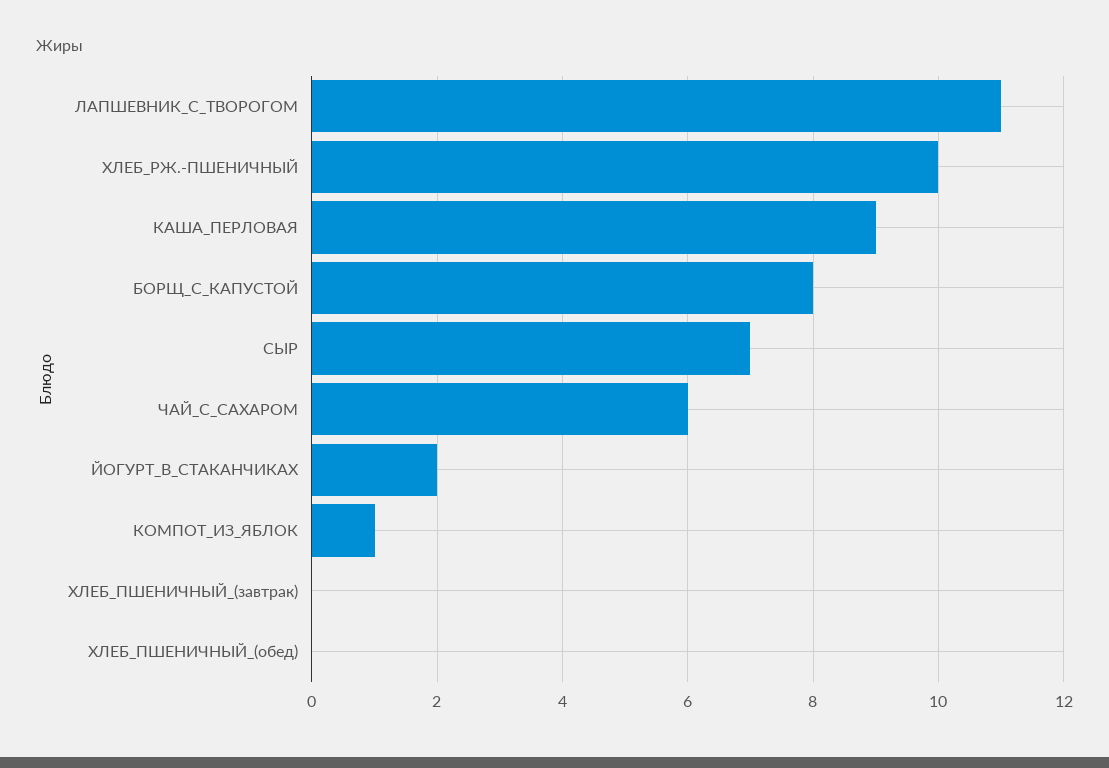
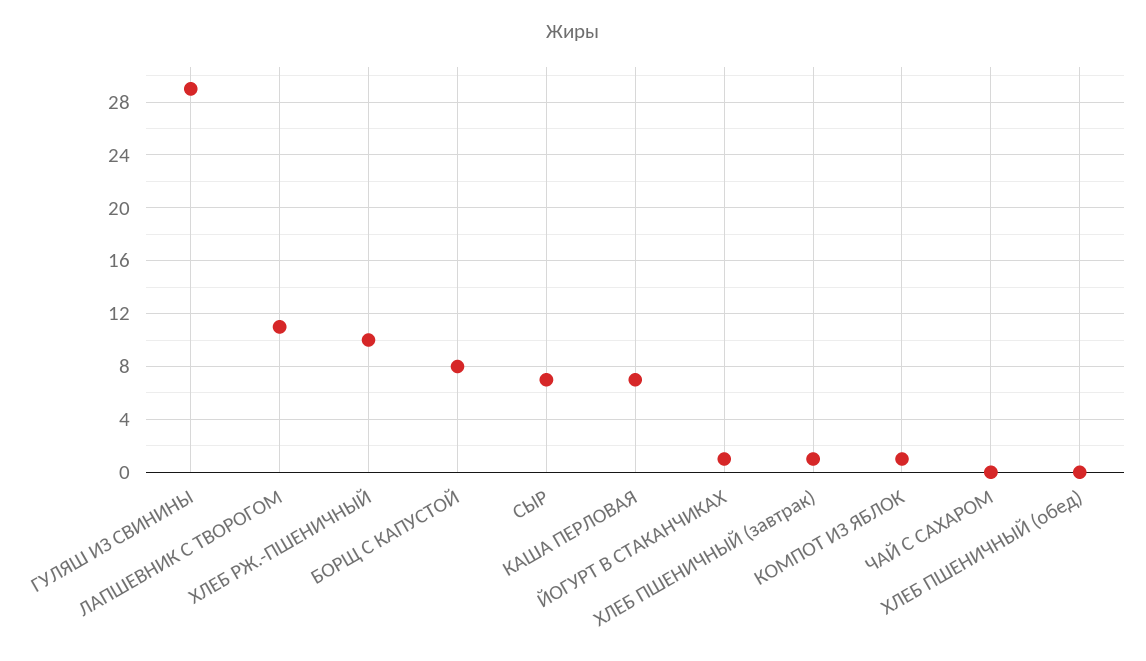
КАША_ПЕРЛОВАЯ: 9 -> 7
ЧАЙ_С_САХАРОМ: 6 -> 0
ЙОГУРТ_В_СТАКАНЧИКАХ: 2 -> 1
ХЛЕБ_ПШЕНИЧНЫЙ_(завтрак): 0 -> 1
ГУЛЯШ ИЗ СВИНИНЫ: none -> 29

